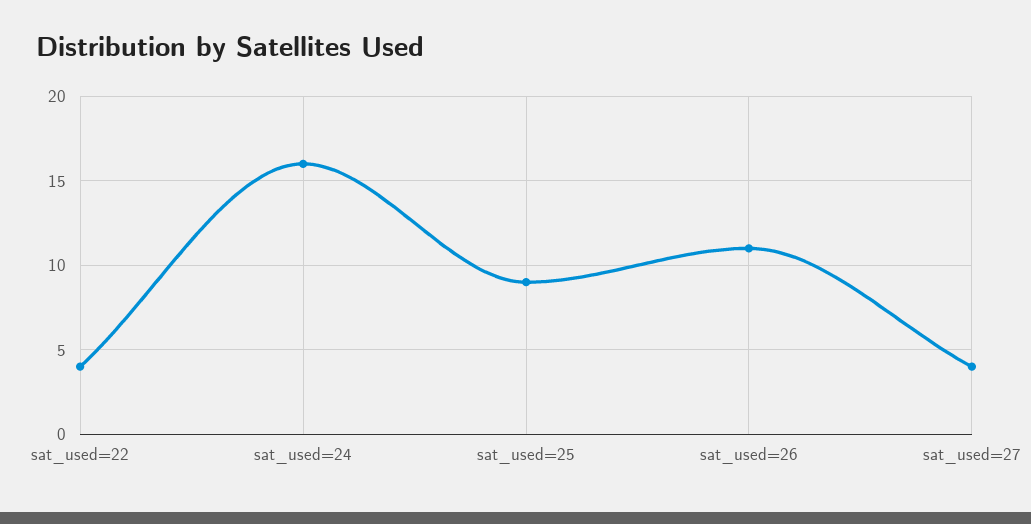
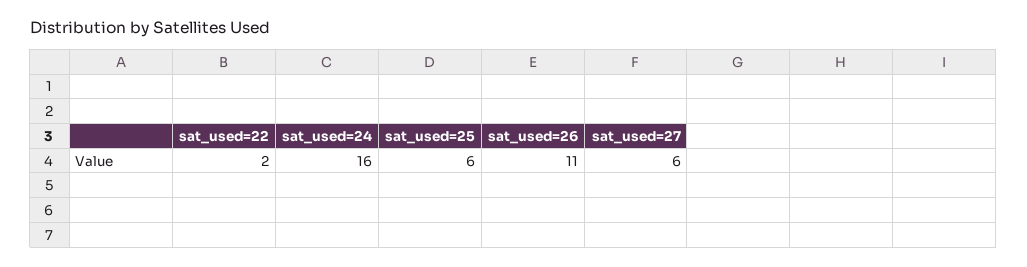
sat_used=22: 4 -> 2
sat_used=25: 9 -> 6
sat_used=27: 4 -> 6

